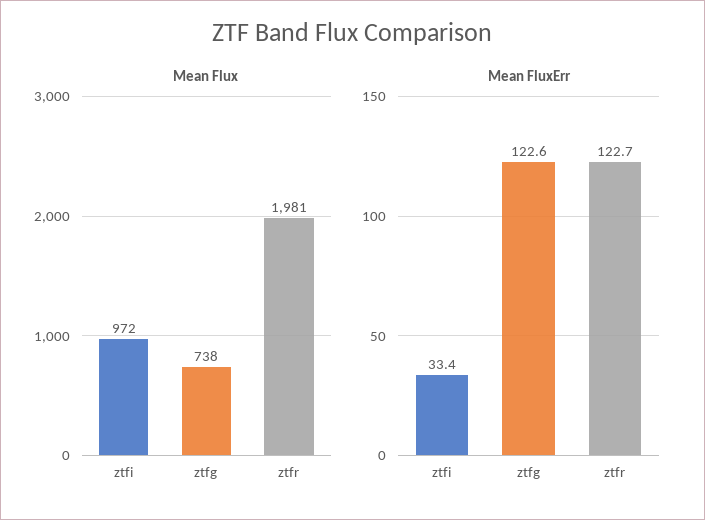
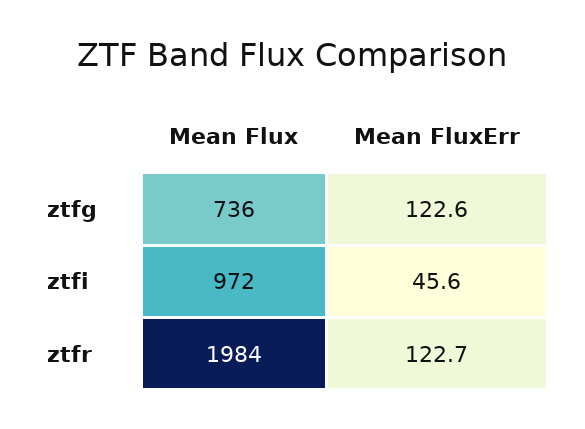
Mean Flux, ztfg: 738 -> 736
Mean Flux, ztfr: 1981 -> 1984
Mean FluxErr, ztfi: 33.4 -> 45.6

